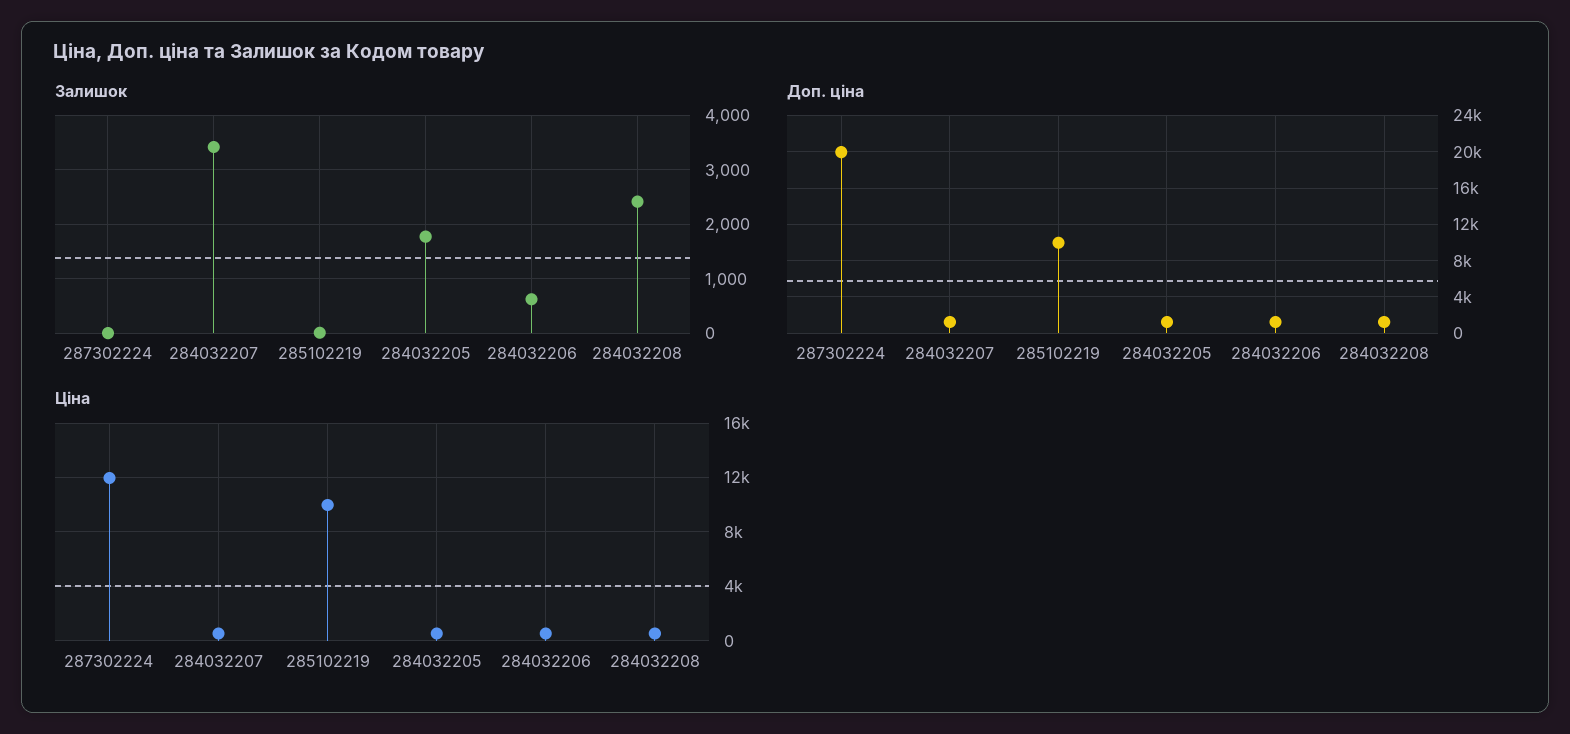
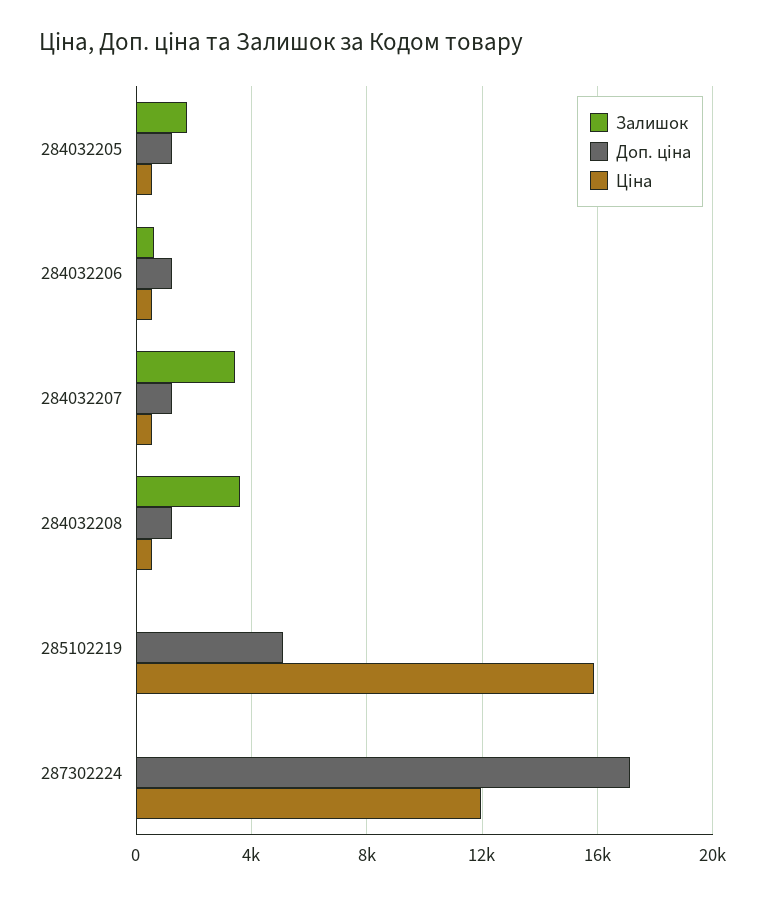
Залишок, 284032208: 2400 -> 3500
Доп. ціна, 287302224: 20000 -> 17000
Доп. ціна, 285102219: 10000 -> 5000
Ціна, 285102219: 10000 -> 16000

